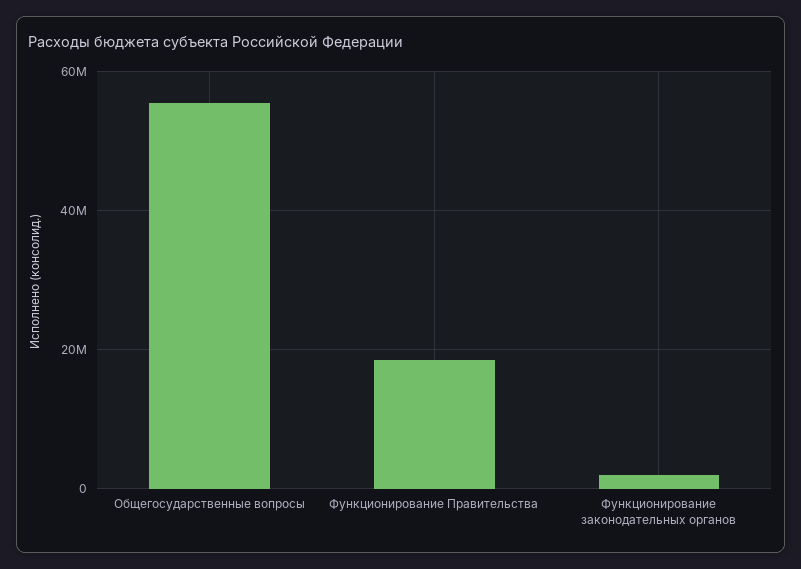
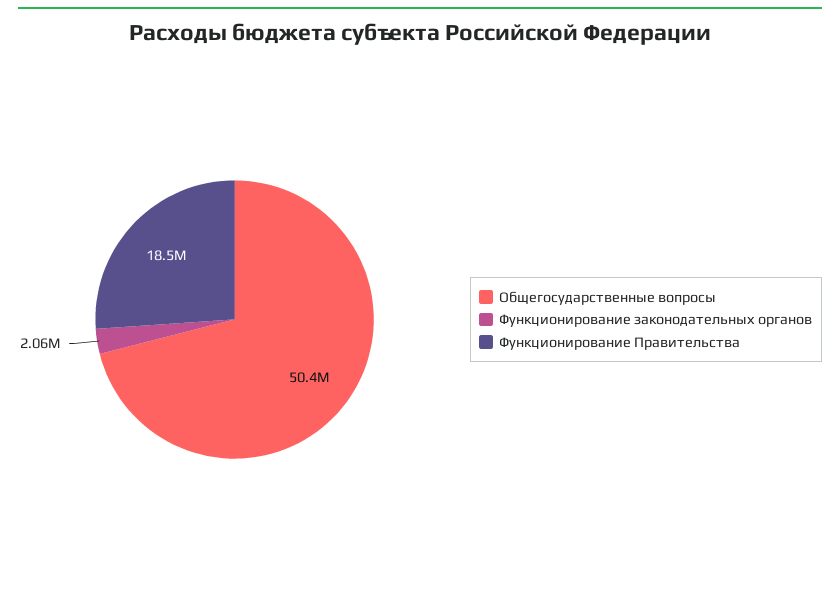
Общегосударственные вопросы: 56000000 -> 50400000

